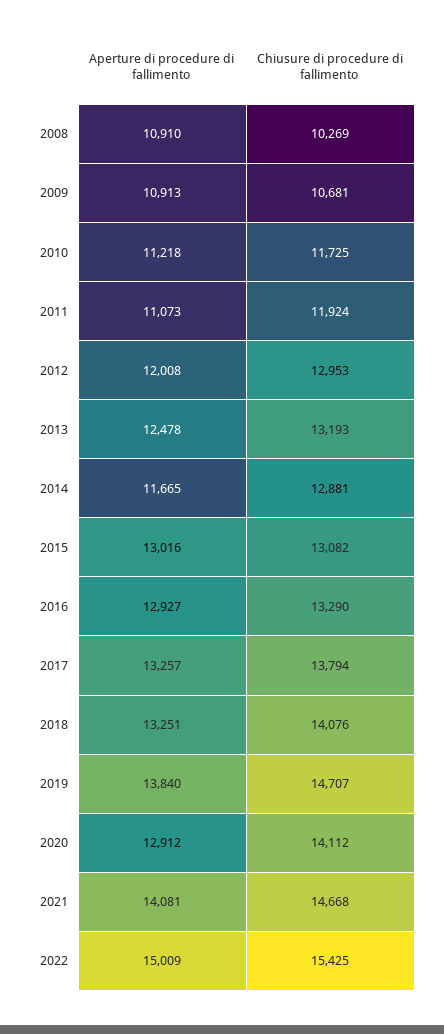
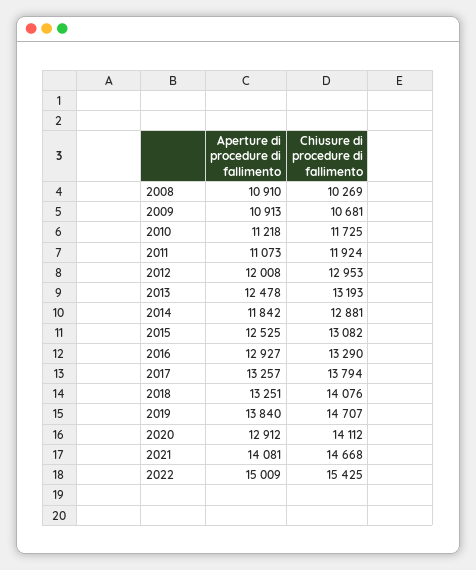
Aperture di procedure di fallimento, 2014: 11665 -> 11842
Aperture di procedure di fallimento, 2015: 13016 -> 12525

